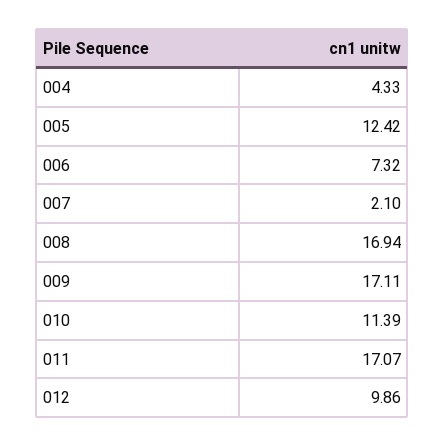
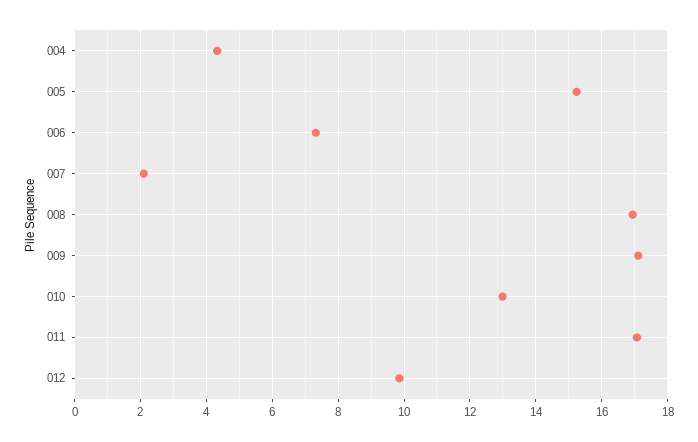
005: 12.42 -> 15.2
010: 11.39 -> 13

